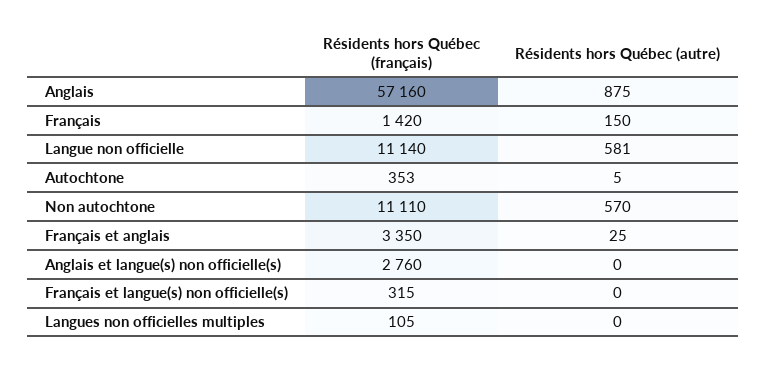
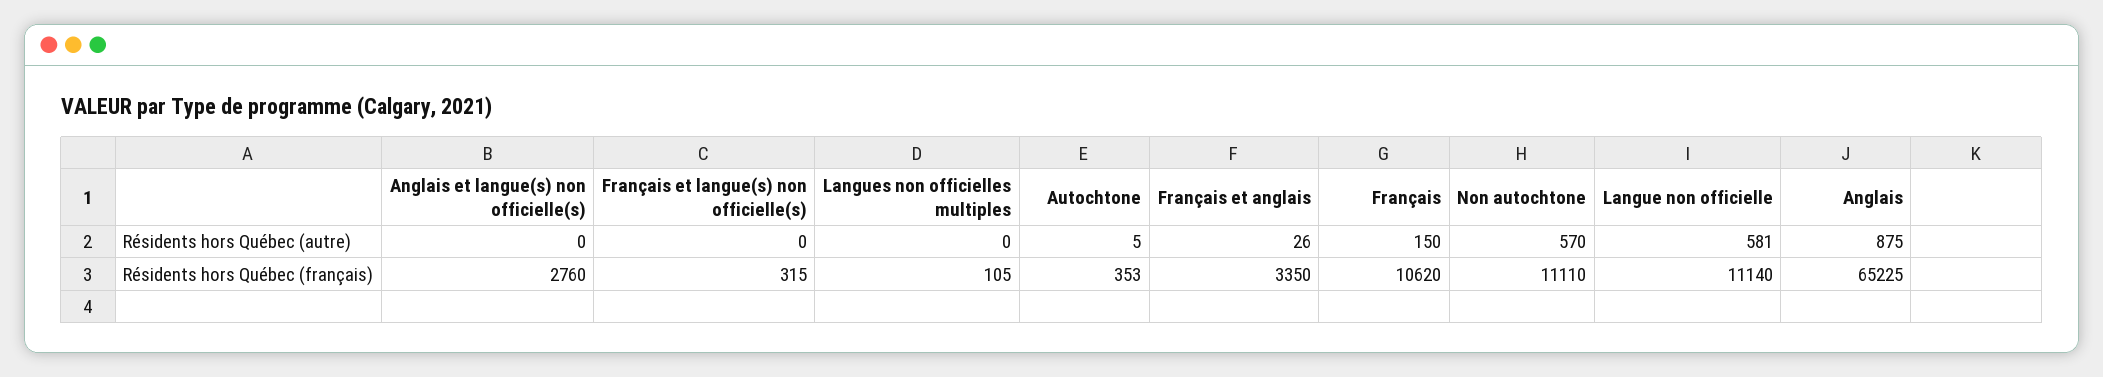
Résidents hors Québec (français), Anglais: 57160 -> 65225
Résidents hors Québec (français), Français: 1420 -> 10620
Résidents hors Québec (autre), Français et anglais: 25 -> 26

